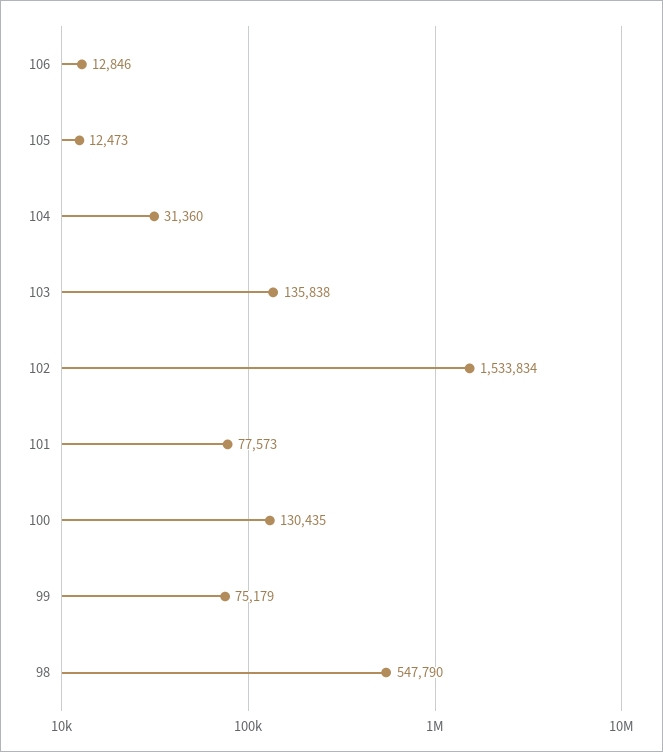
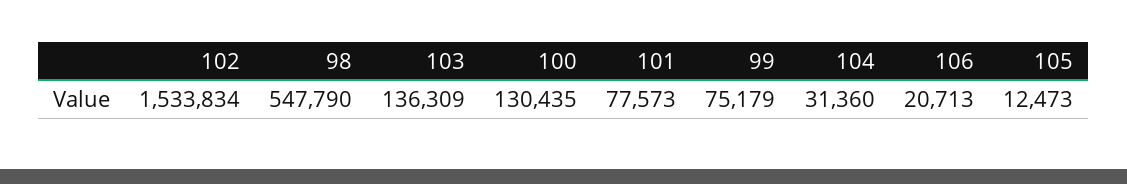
106: 12846 -> 20713
103: 135838 -> 136309

